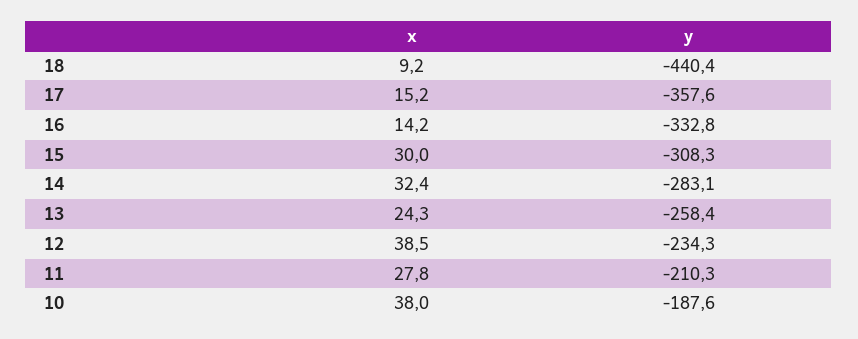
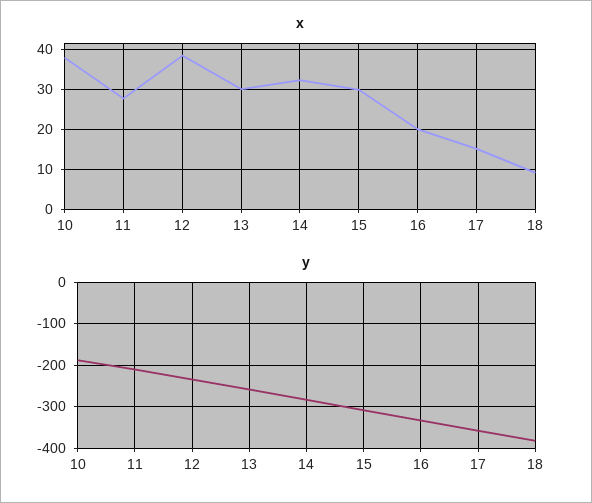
y, 18: -440.4 -> -380
x, 16: 14.2 -> 20
x, 13: 24.3 -> 30

